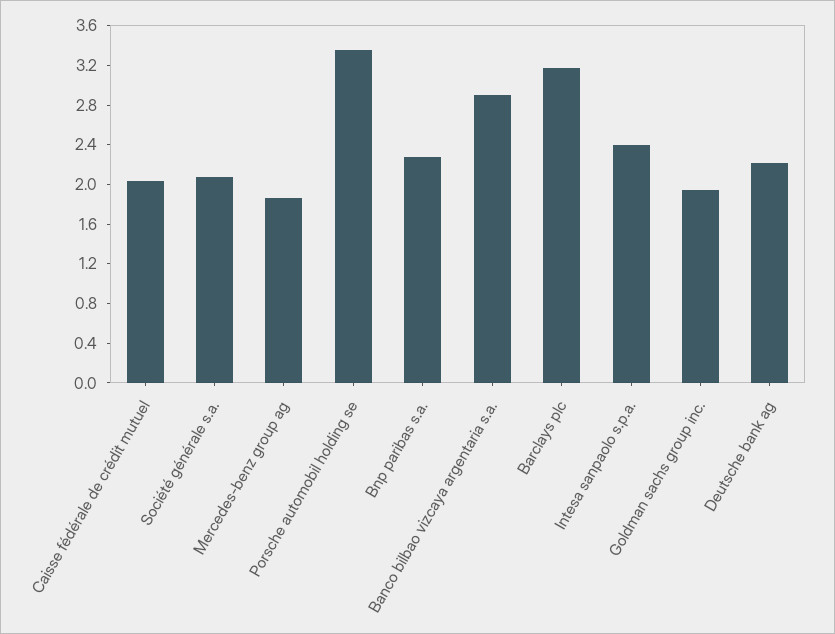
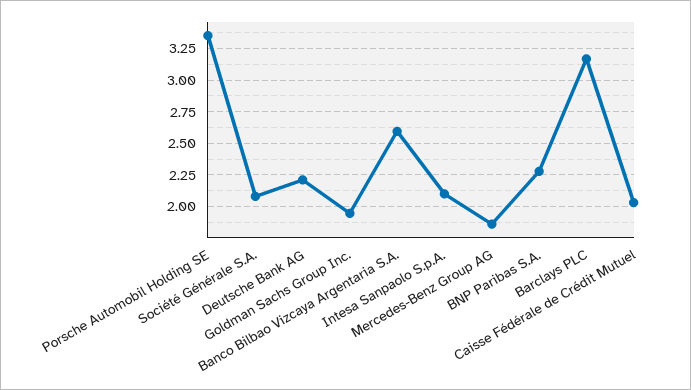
Banco bilbao vizcaya argentaria s.a.: 2.9 -> 2.6
Intesa sanpaolo s.p.a.: 2.4 -> 2.1

